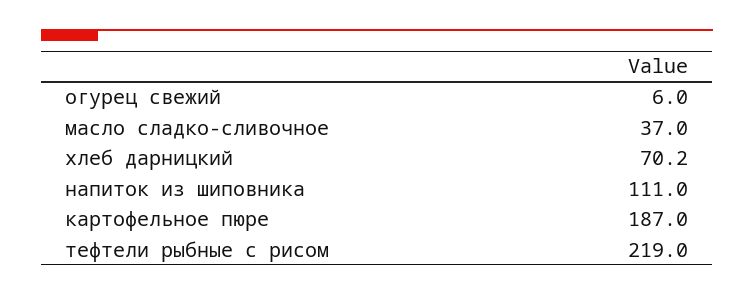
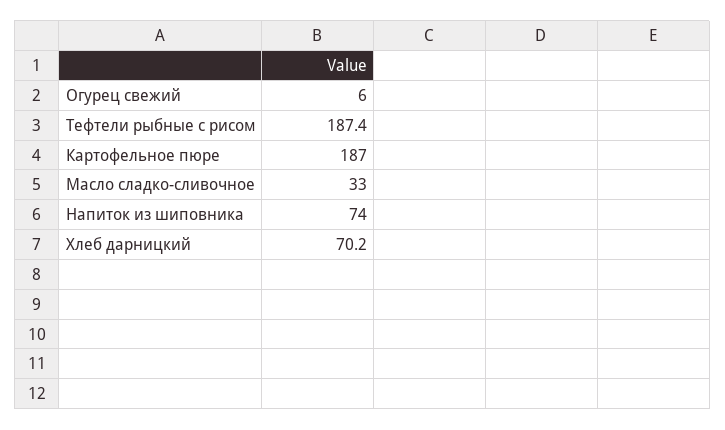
масло сладко-сливочное: 37 -> 33
напиток из шиповника: 111 -> 74
тефтели рыбные с рисом: 219 -> 187.4

